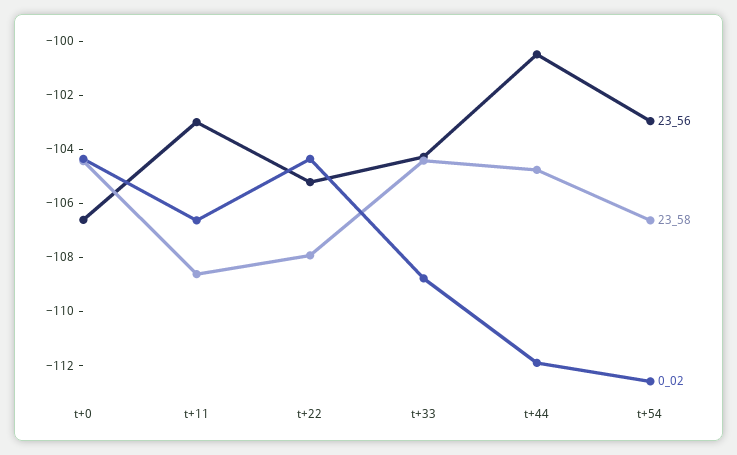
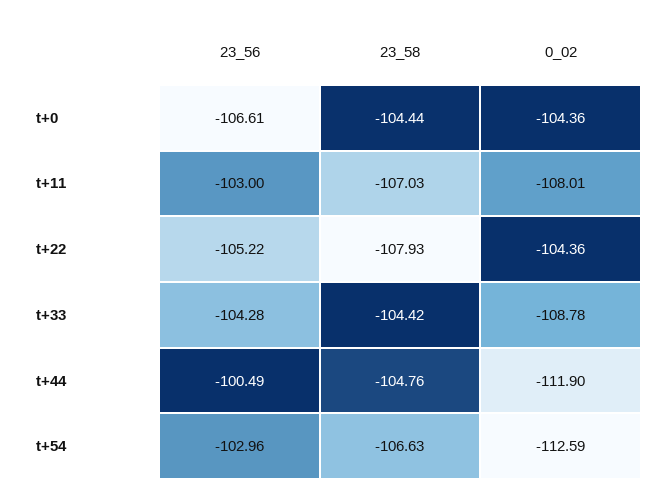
23_58, t+11: -108.5 -> -107.03
0_02, t+11: -106.5 -> -108.01

